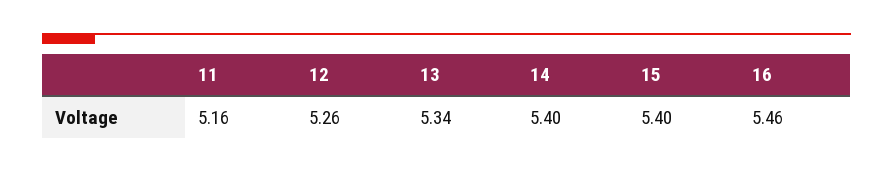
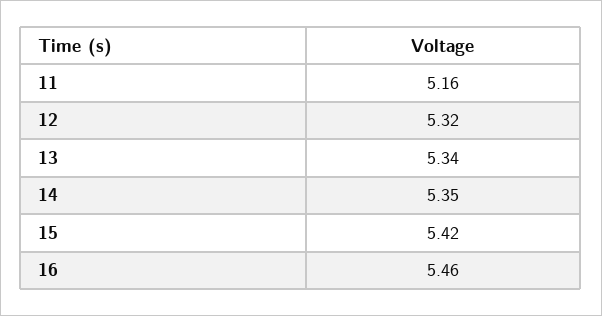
12: 5.26 -> 5.32
14: 5.4 -> 5.35
15: 5.4 -> 5.42

